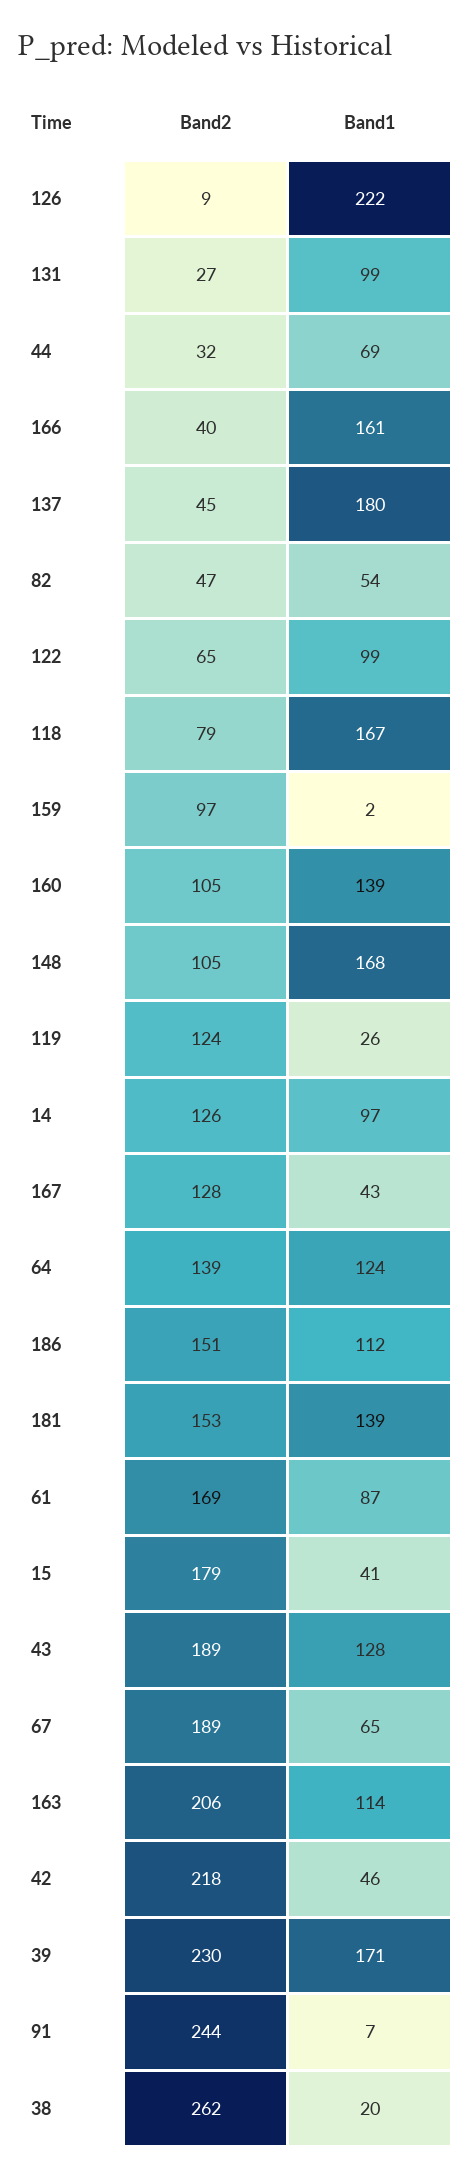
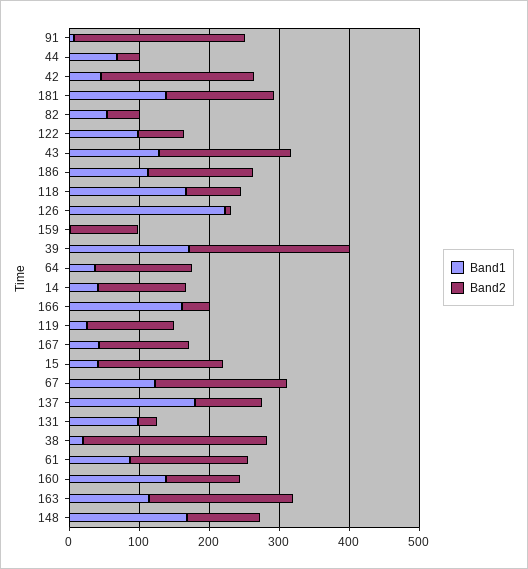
Band2, 137: 45 -> 100
Band1, 14: 97 -> 40
Band1, 64: 124 -> 40
Band1, 67: 65 -> 120

